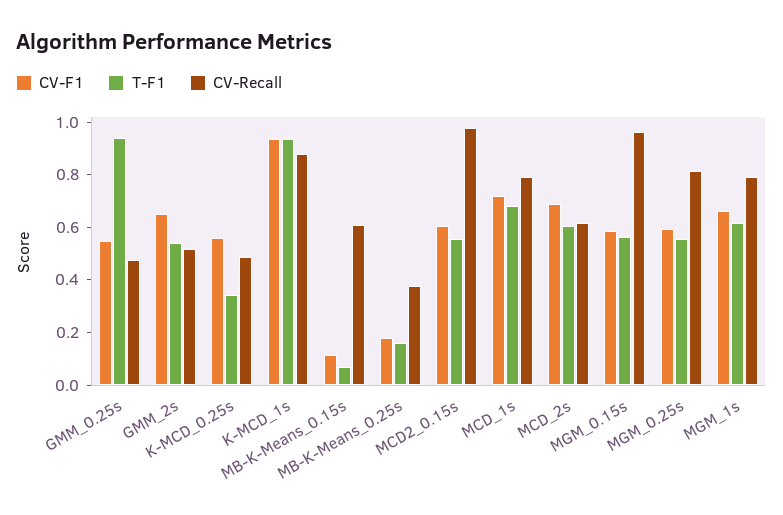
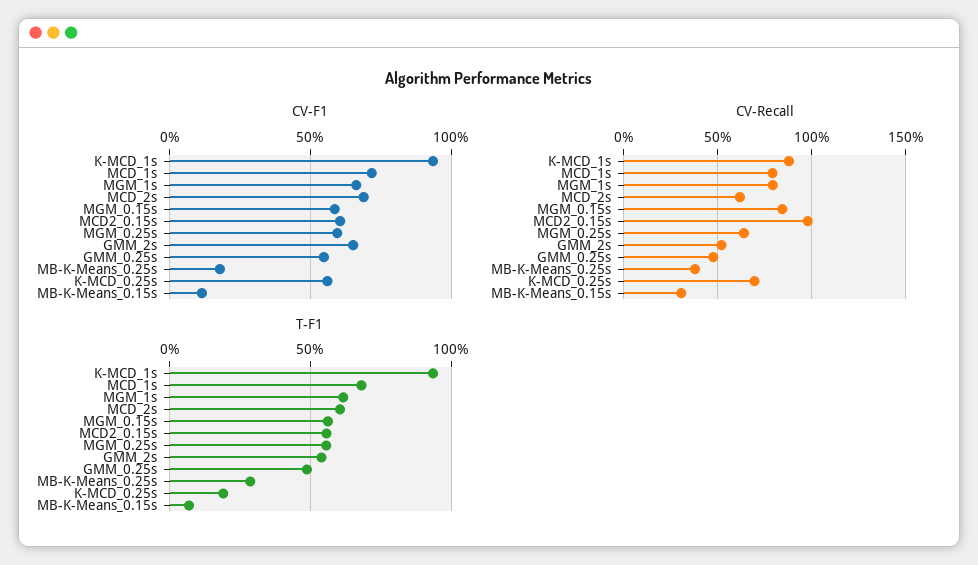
T-F1, GMM_0.25s: 0.95 -> 0.5
T-F1, K-MCD_0.25s: 0.35 -> 0.2
CV-Recall, K-MCD_0.25s: 0.5 -> 0.7
CV-Recall, MB-K-Means_0.15s: 0.6 -> 0.3
T-F1, MB-K-Means_0.25s: 0.15 -> 0.3
CV-Recall, MGM_0.15s: 0.95 -> 0.85
CV-Recall, MGM_0.25s: 0.8 -> 0.65

